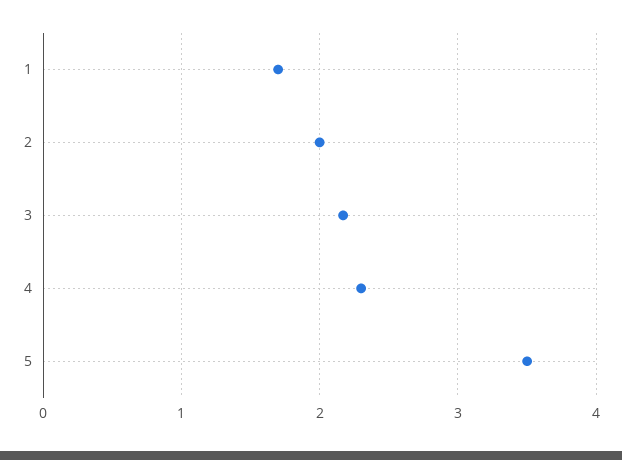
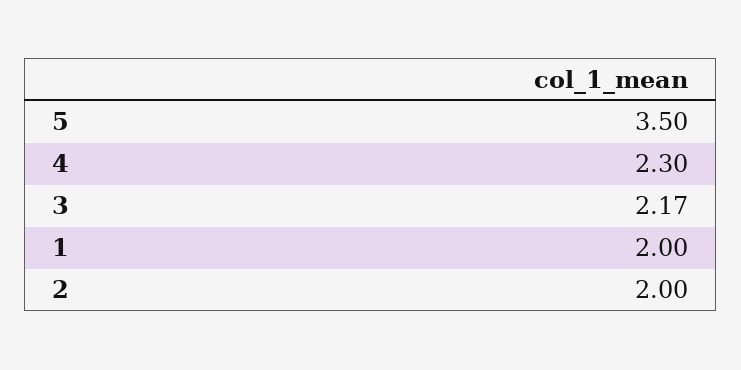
1: 1.7 -> 2

